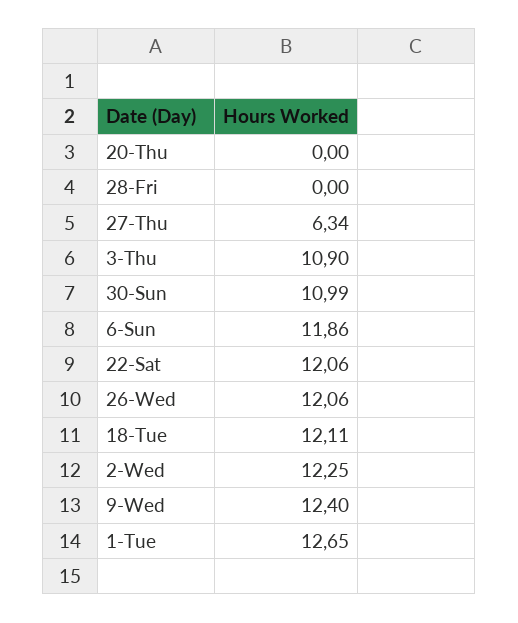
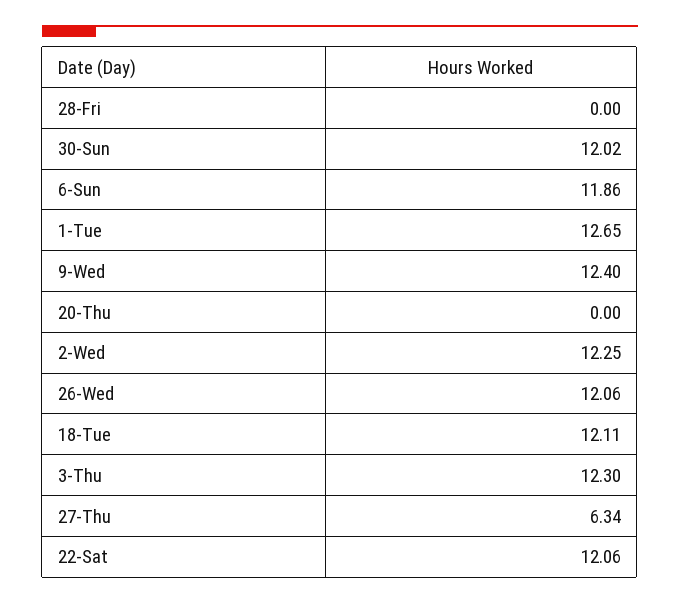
3-Thu: 10.9 -> 12.3
30-Sun: 10.99 -> 12.02

